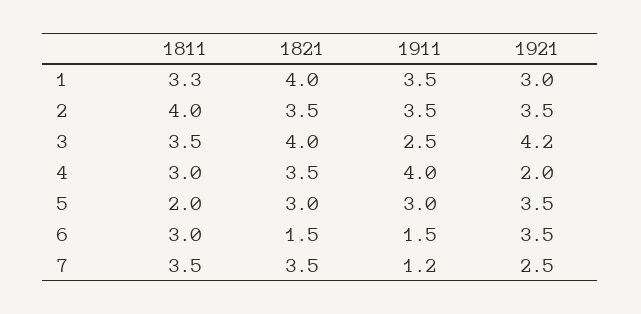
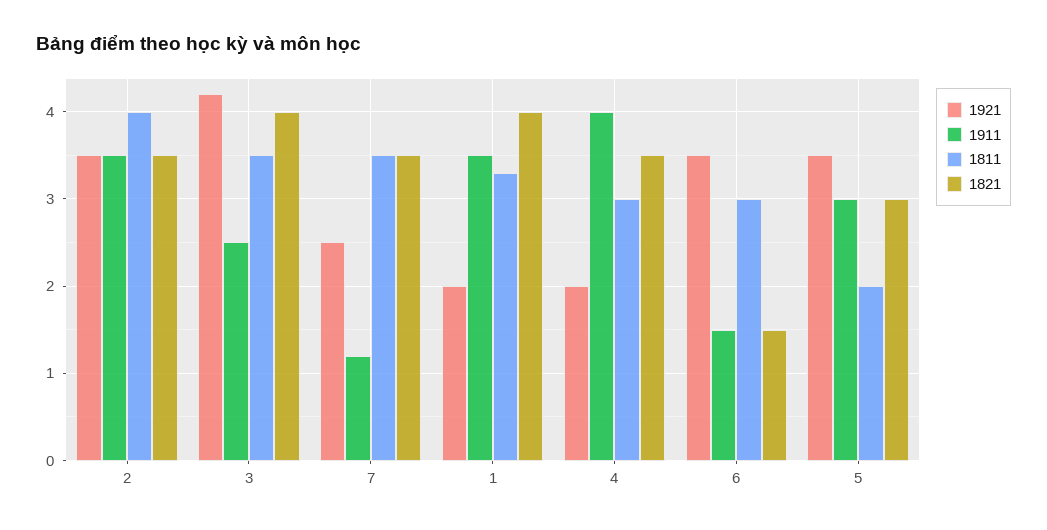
1921, 1: 3 -> 2

